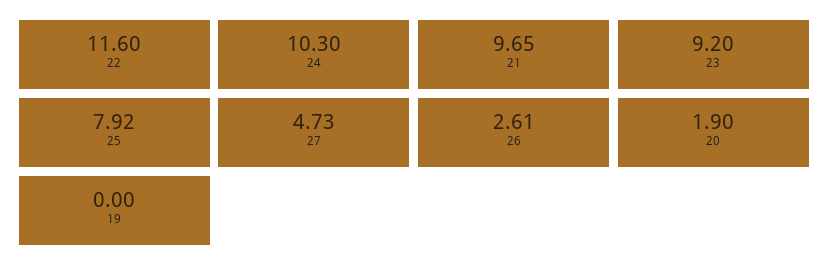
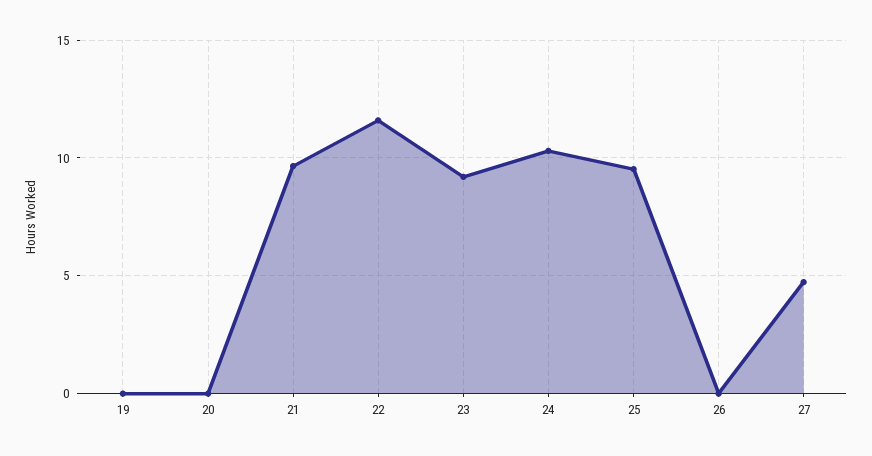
25: 7.92 -> 9.5
26: 2.61 -> 0
20: 1.9 -> 0

